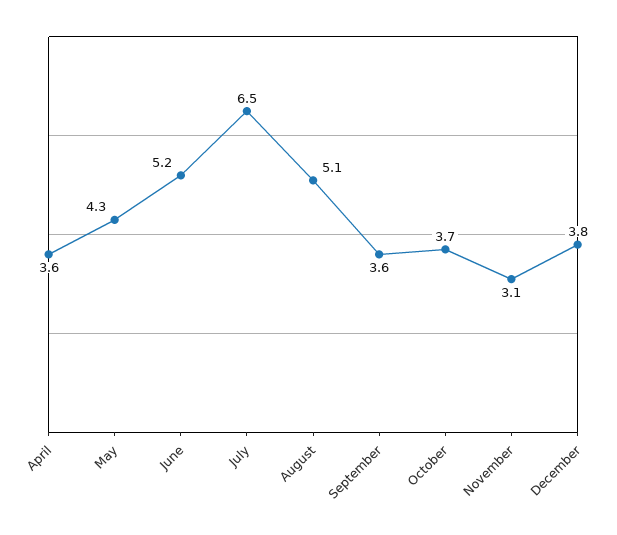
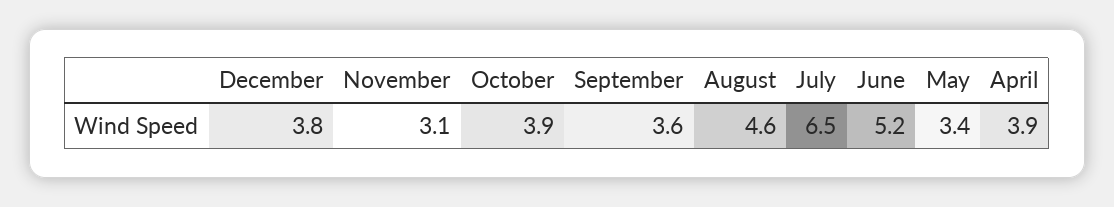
April: 3.6 -> 3.9
May: 4.3 -> 3.4
August: 5.1 -> 4.6
October: 3.7 -> 3.9

